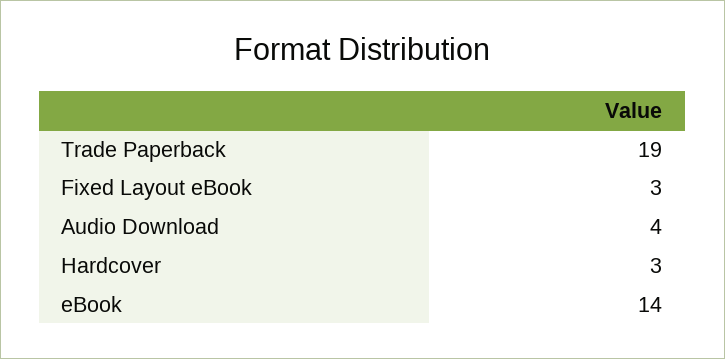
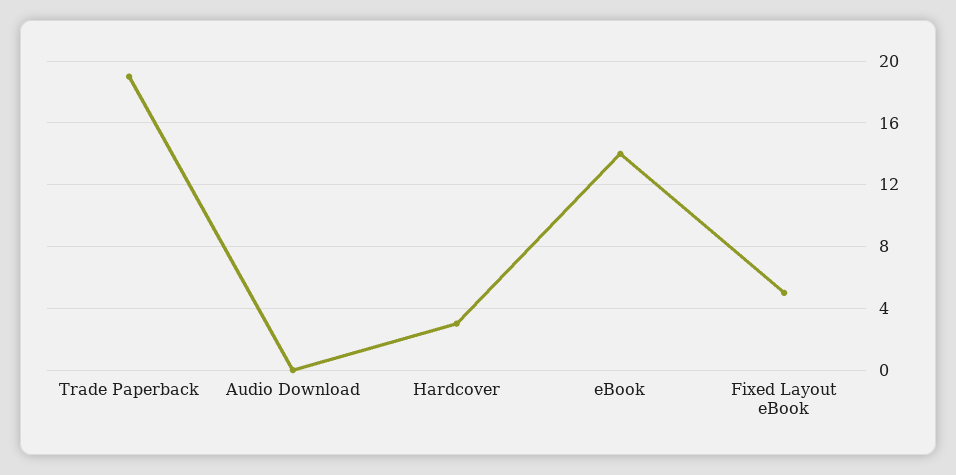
Fixed Layout eBook: 3 -> 5
Audio Download: 4 -> 0

